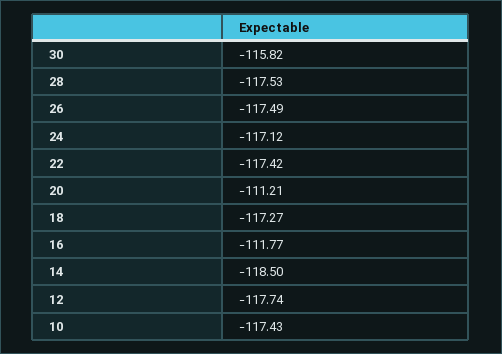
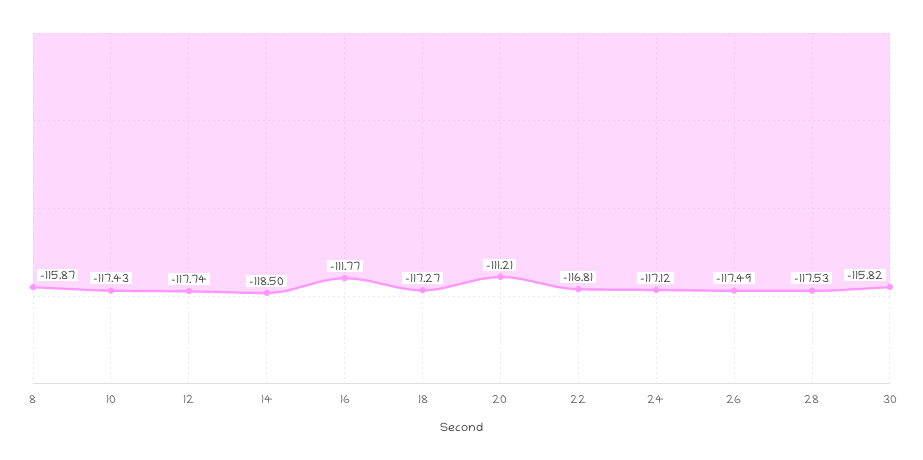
22: -117.42 -> -116.81
8: none -> -115.87

